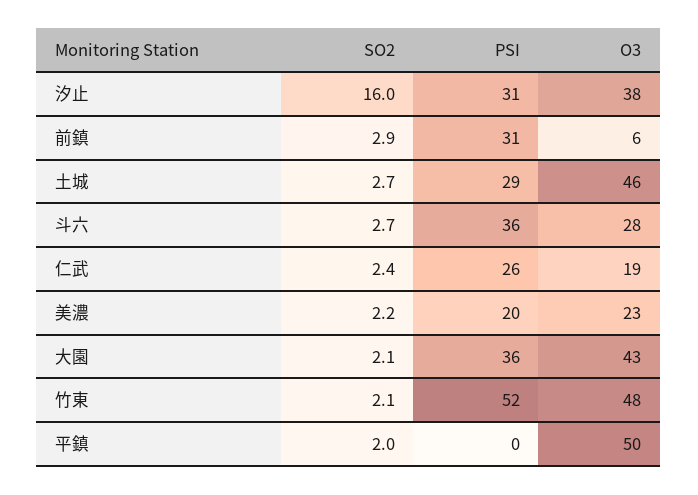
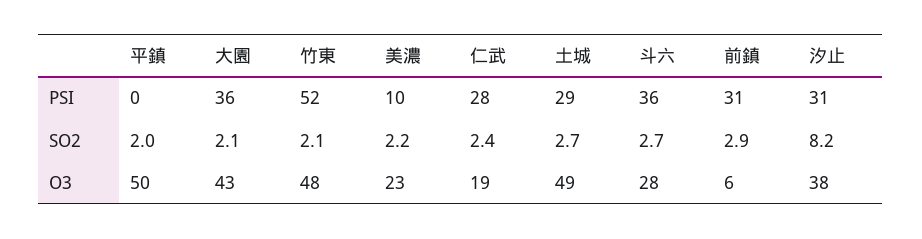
SO2, 汐止: 16 -> 8.2
O3, 土城: 46 -> 49
PSI, 仁武: 26 -> 28
PSI, 美濃: 20 -> 10

